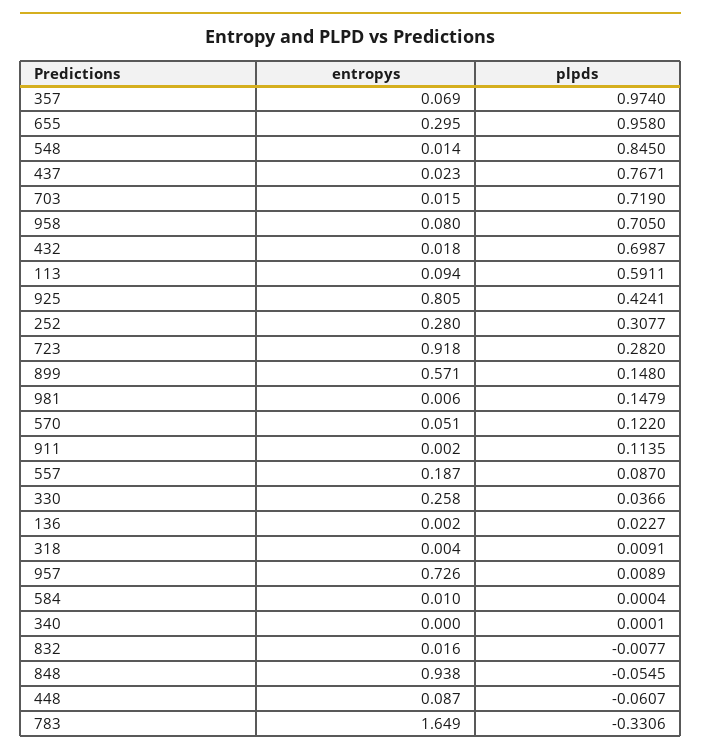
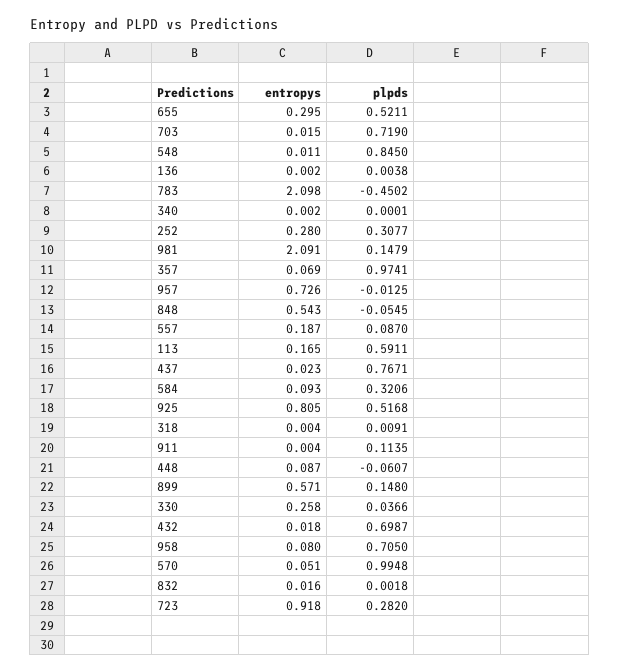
plpds, 357: 0.974 -> 0.9741
plpds, 655: 0.958 -> 0.5211
entropys, 548: 0.014 -> 0.011
entropys, 113: 0.094 -> 0.165
plpds, 925: 0.4241 -> 0.5168
entropys, 981: 0.006 -> 2.091
plpds, 570: 0.122 -> 0.9948
entropys, 911: 0.002 -> 0.004
plpds, 136: 0.0227 -> 0.0038
plpds, 957: 0.0089 -> -0.0125
entropys, 584: 0.01 -> 0.093
plpds, 584: 0.0004 -> 0.3206
entropys, 340: 0 -> 0.002
plpds, 832: -0.0077 -> 0.0018
entropys, 848: 0.938 -> 0.543
entropys, 783: 1.649 -> 2.098
plpds, 783: -0.3306 -> -0.4502

